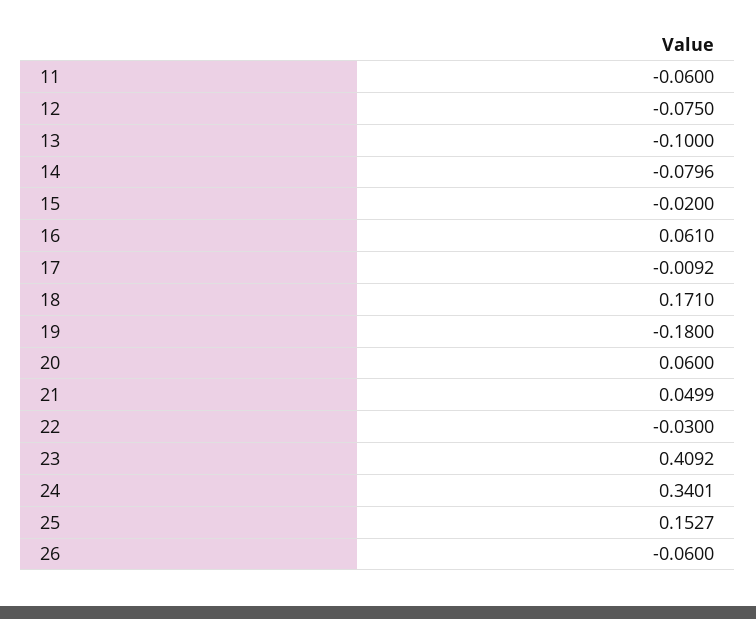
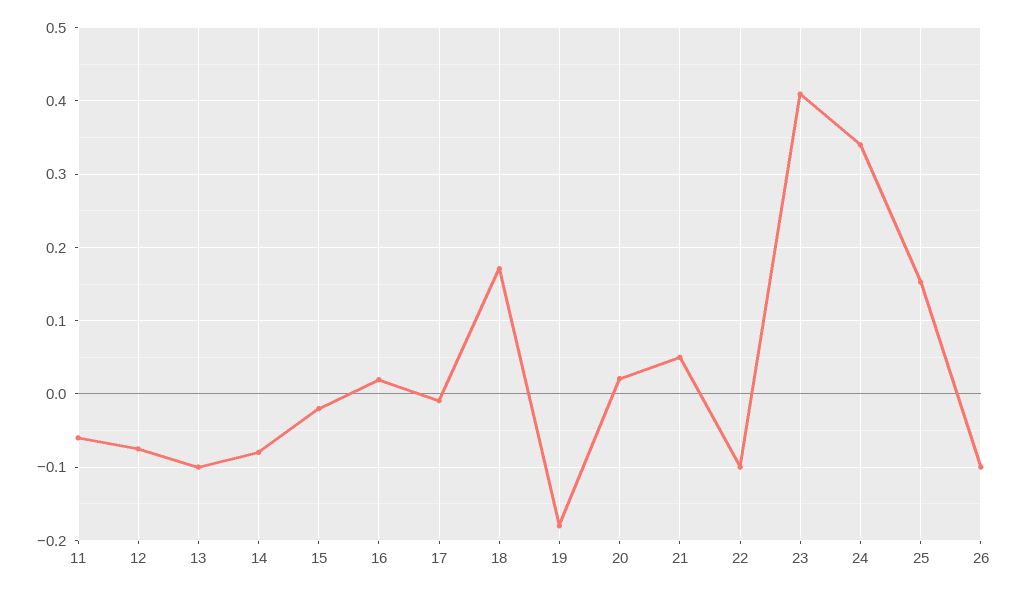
16: 0.061 -> 0.02
20: 0.06 -> 0.02
22: -0.03 -> -0.1
26: -0.06 -> -0.1

